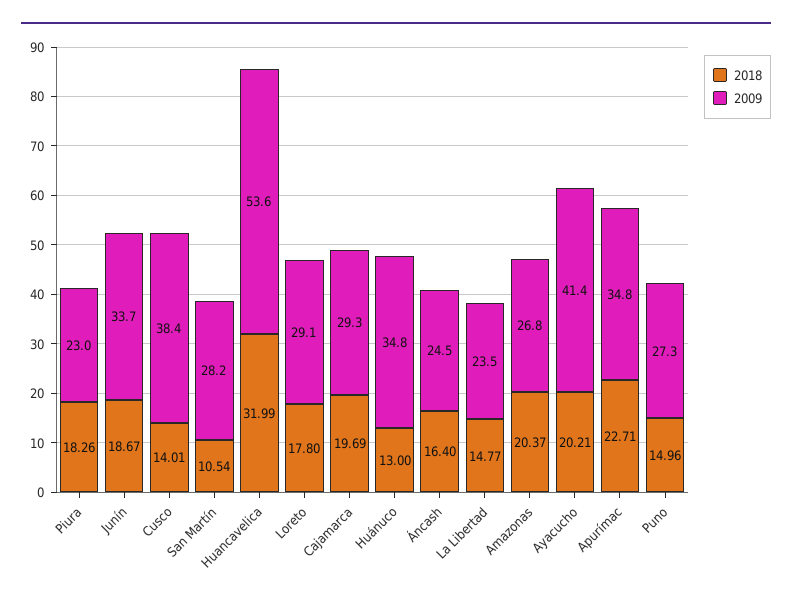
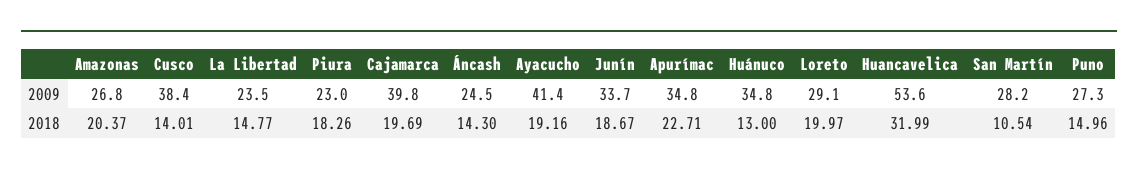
2018, Loreto: 17.8 -> 19.97
2009, Cajamarca: 29.3 -> 39.8
2018, Áncash: 16.4 -> 14.3
2018, Ayacucho: 20.21 -> 19.16

